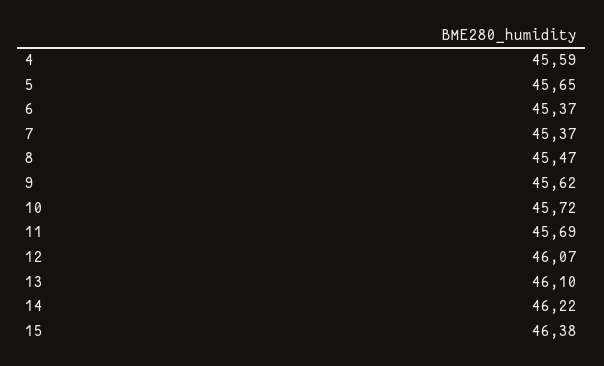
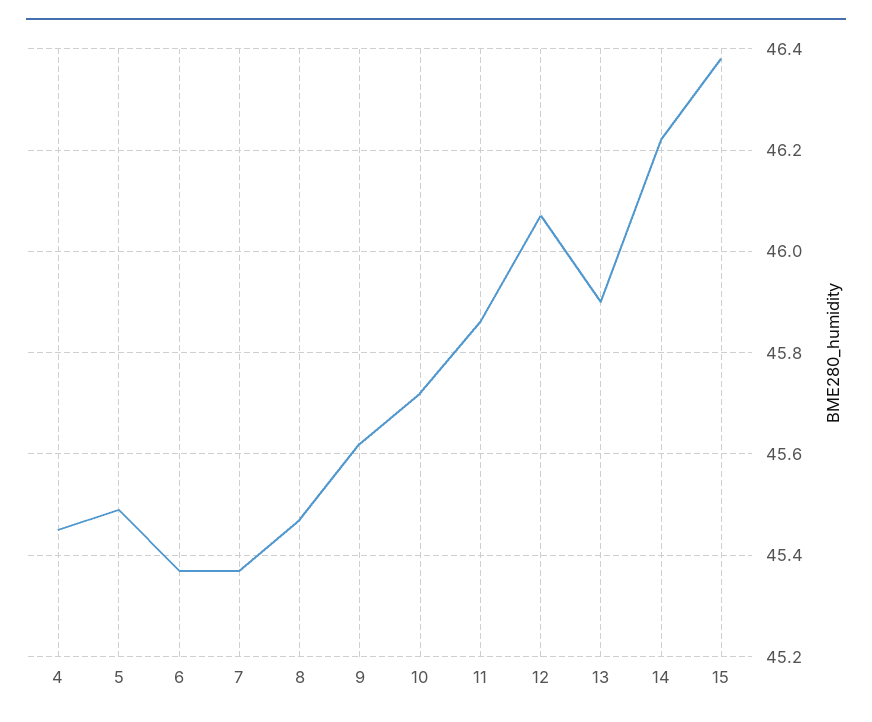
4: 45.59 -> 45.45
5: 45.65 -> 45.5
11: 45.69 -> 45.85
13: 46.1 -> 45.9

